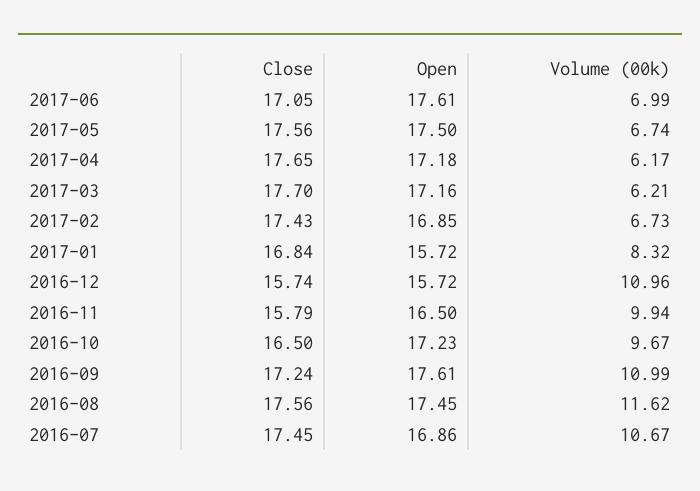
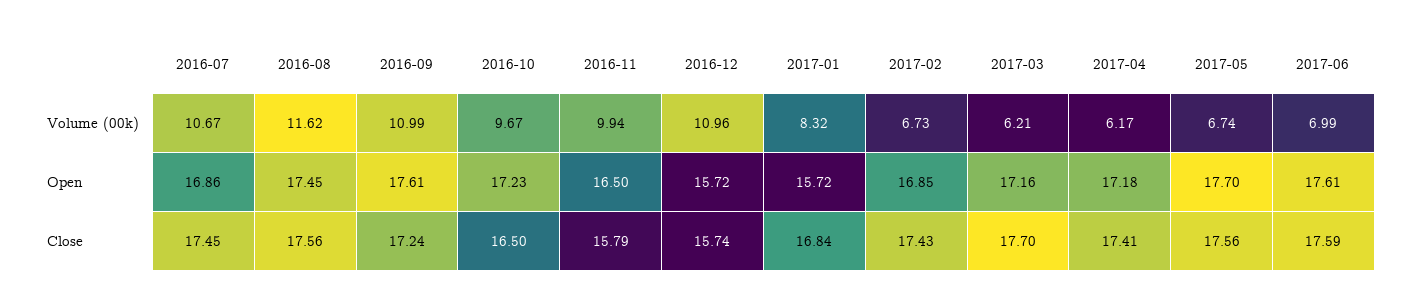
Close, 2017-06: 17.05 -> 17.59
Open, 2017-05: 17.5 -> 17.7
Close, 2017-04: 17.65 -> 17.41

